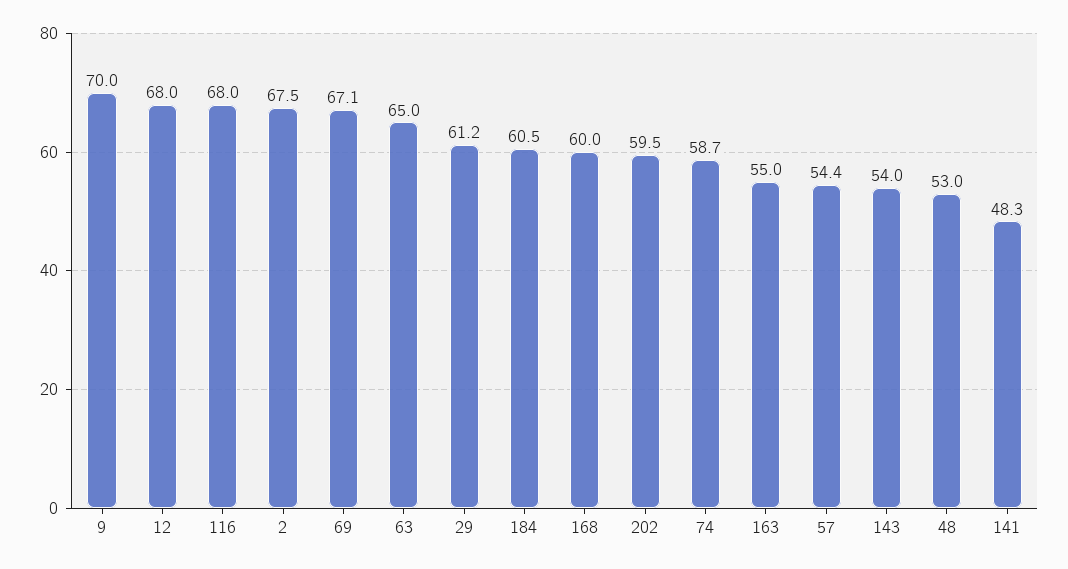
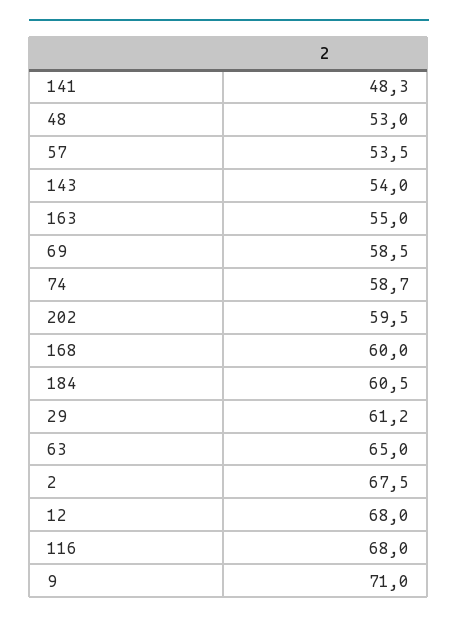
9: 70 -> 71
69: 67.1 -> 58.5
57: 54.4 -> 53.5

